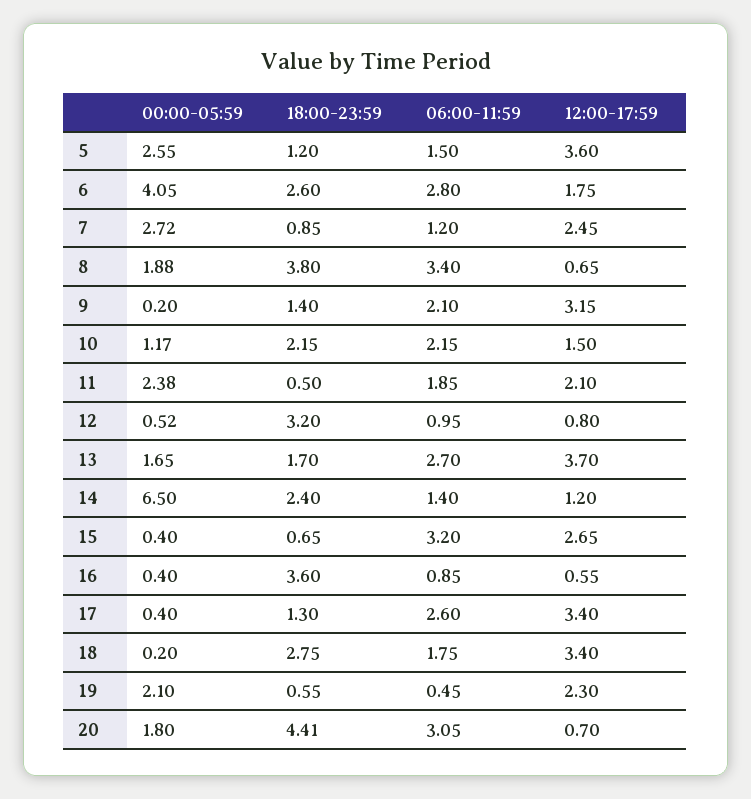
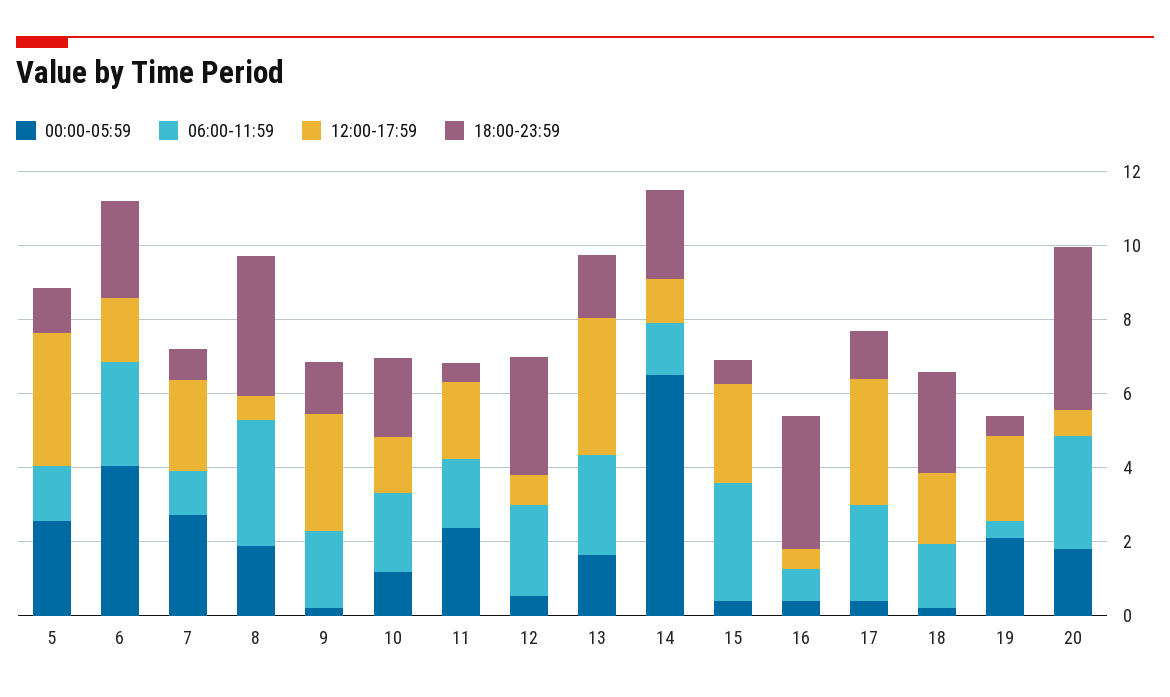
06:00-11:59, 12: 0.95 -> 2.5
12:00-17:59, 18: 3.4 -> 2

